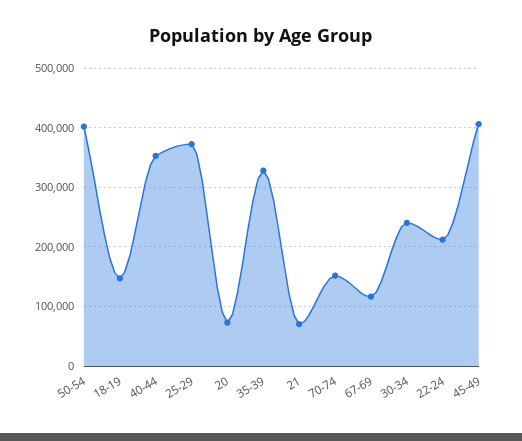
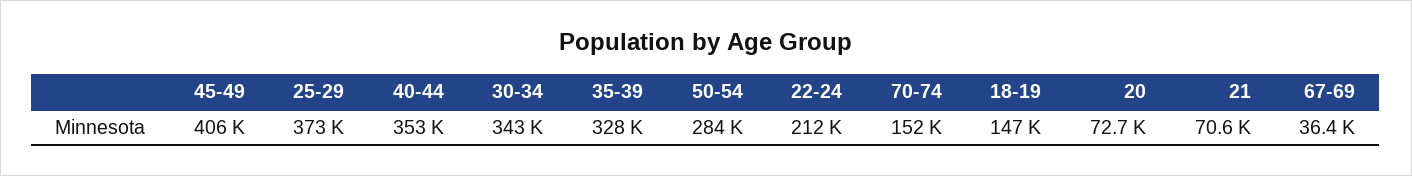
50-54: 400000 -> 284000
67-69: 120000 -> 36400
30-34: 240000 -> 343000

